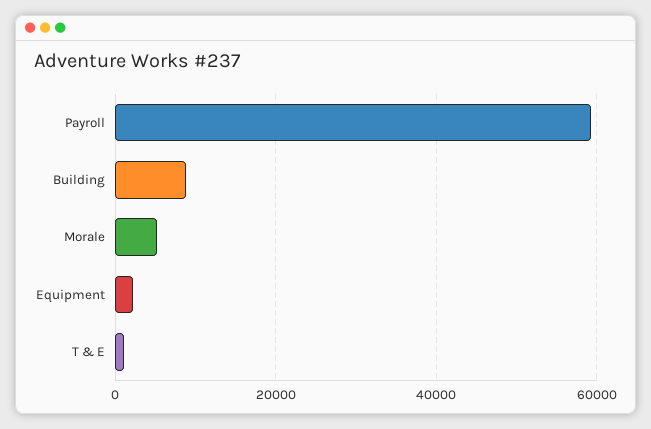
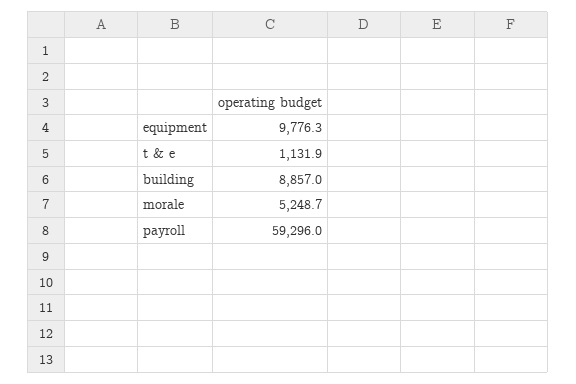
Equipment: 2000 -> 9776.3

